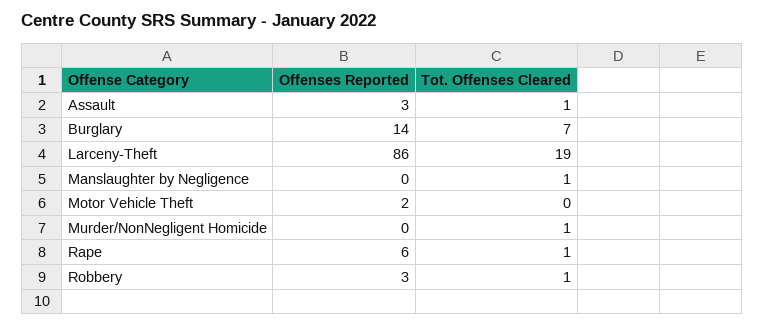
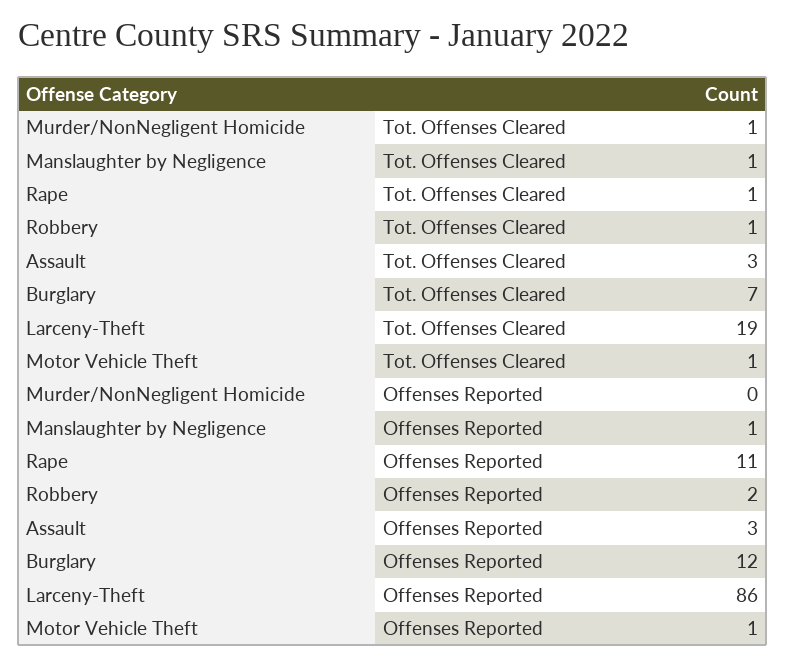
Tot. Offenses Cleared, Assault: 1 -> 3
Offenses Reported, Burglary: 14 -> 12
Offenses Reported, Manslaughter by Negligence: 0 -> 1
Offenses Reported, Motor Vehicle Theft: 2 -> 1
Tot. Offenses Cleared, Motor Vehicle Theft: 0 -> 1
Offenses Reported, Rape: 6 -> 11
Offenses Reported, Robbery: 3 -> 2

